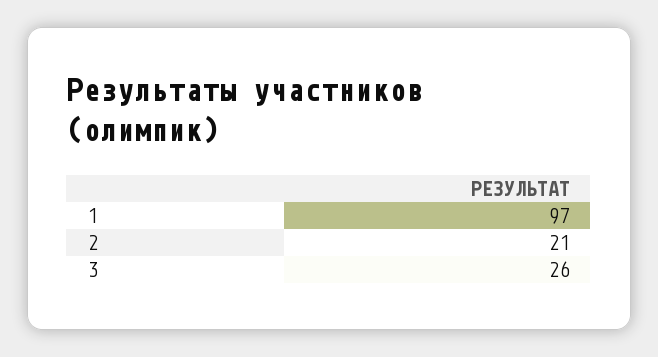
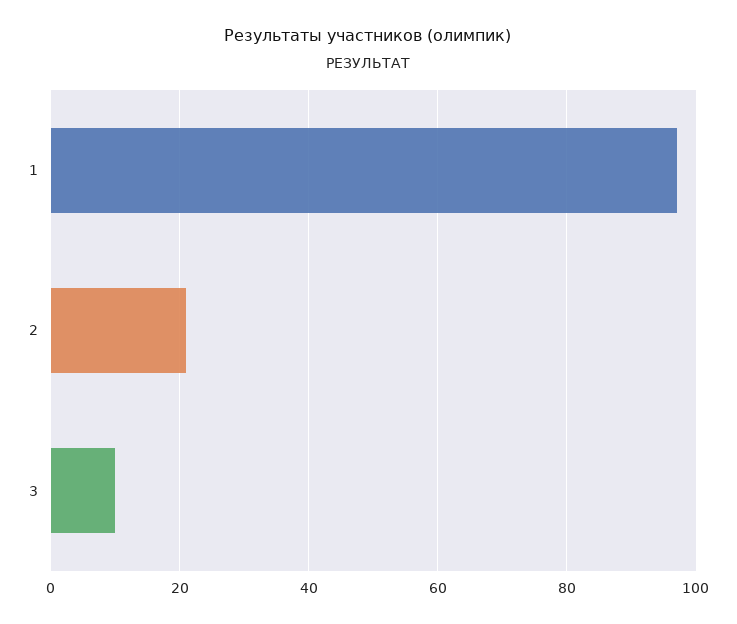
3: 26 -> 10

